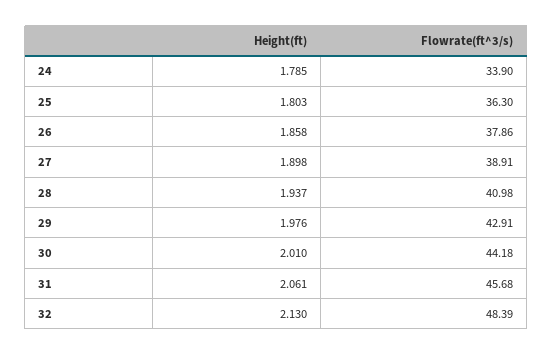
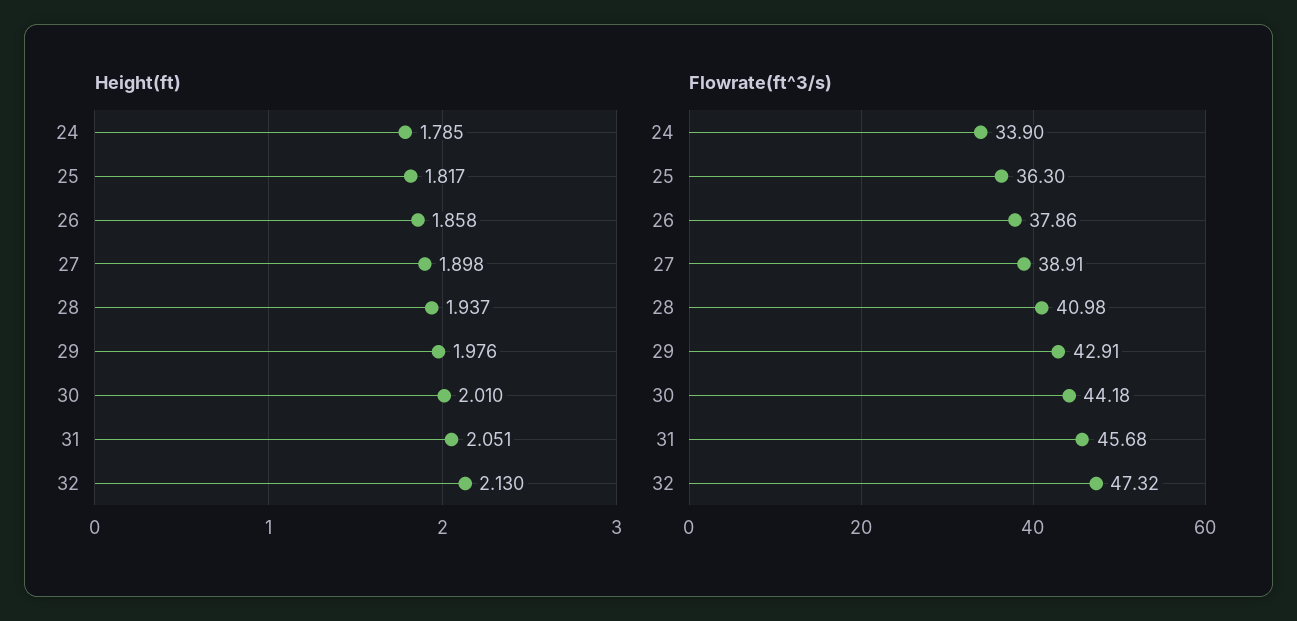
Height(ft), 25: 1.803 -> 1.817
Height(ft), 31: 2.061 -> 2.051
Flowrate(ft^3/s), 32: 48.39 -> 47.32

